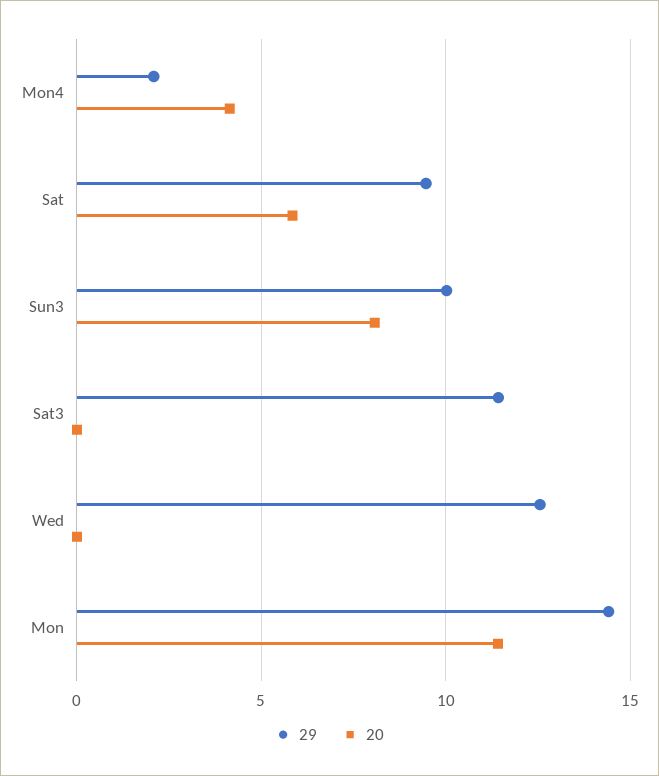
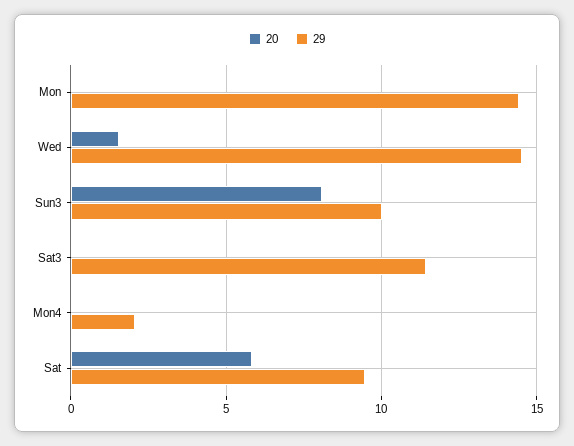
20, Mon4: 4 -> 0
29, Wed: 12.5 -> 14.5
20, Wed: 0 -> 1.5
20, Mon: 11.5 -> 0

